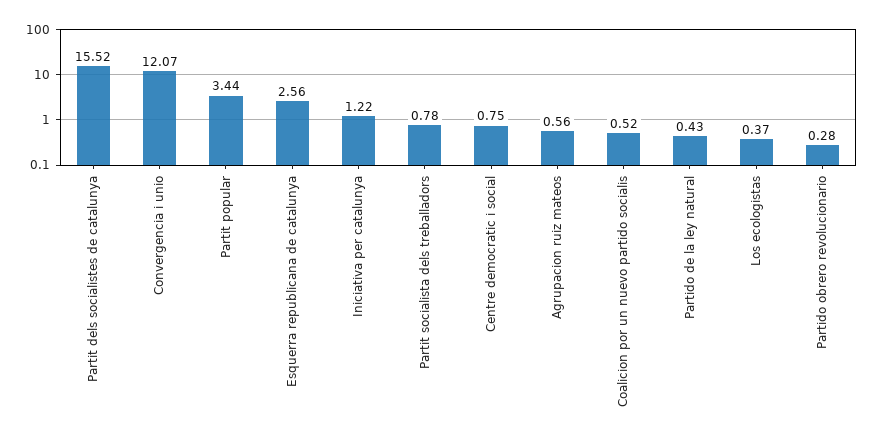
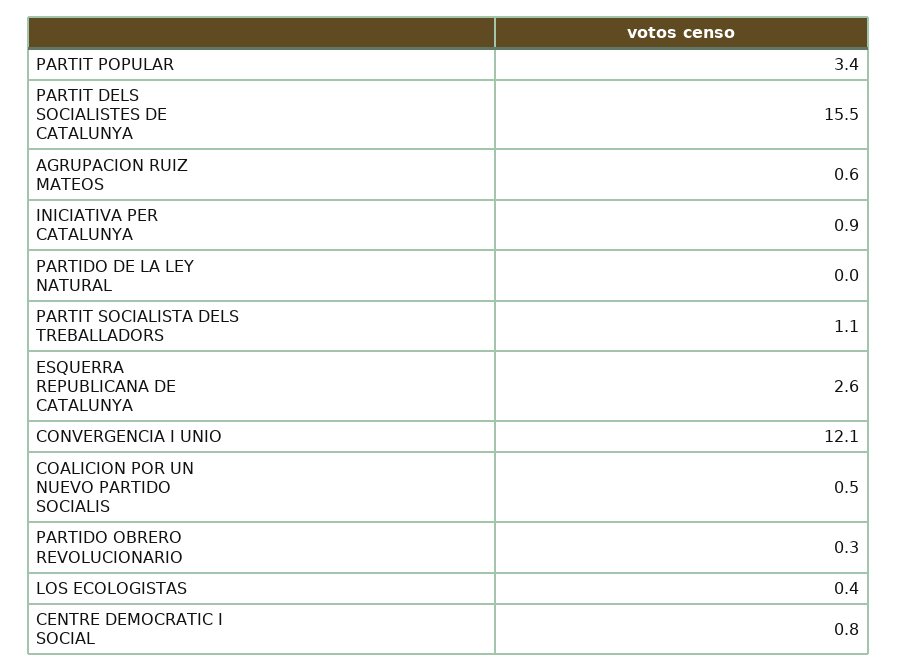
Iniciativa per catalunya: 1.22 -> 0.9
Partit socialista dels treballadors: 0.78 -> 1.1
Partido de la ley natural: 0.43 -> 0

